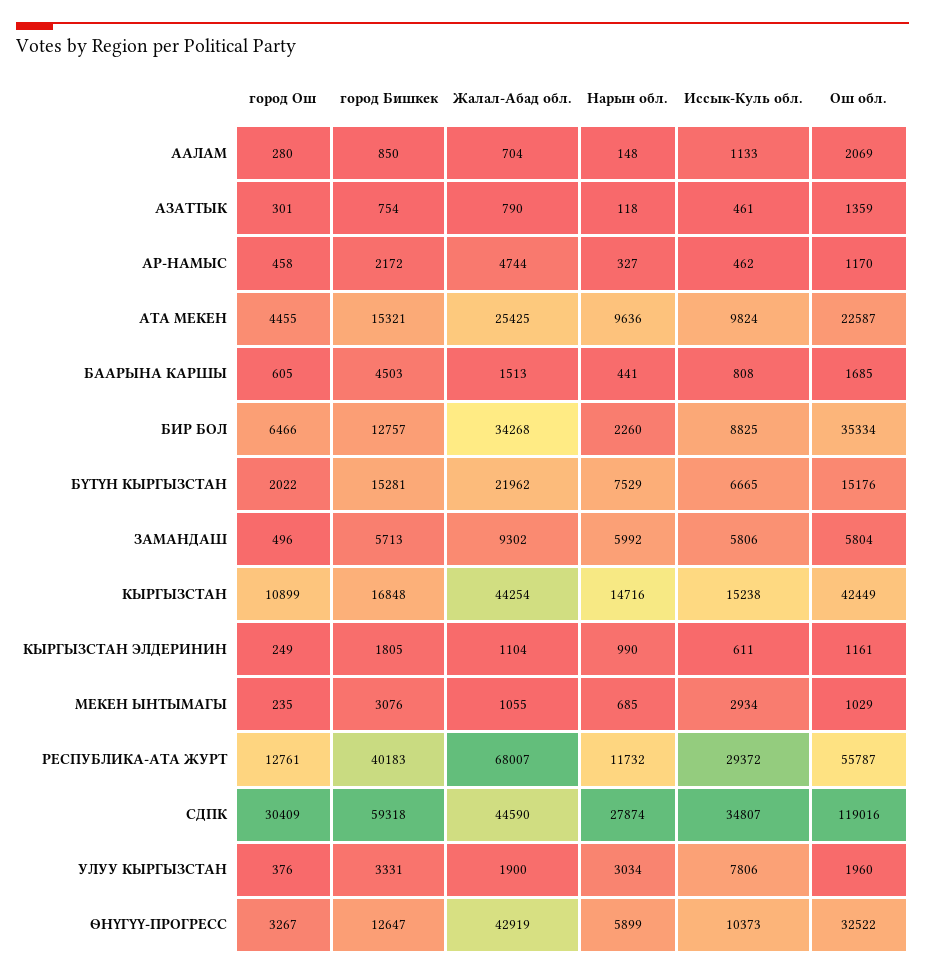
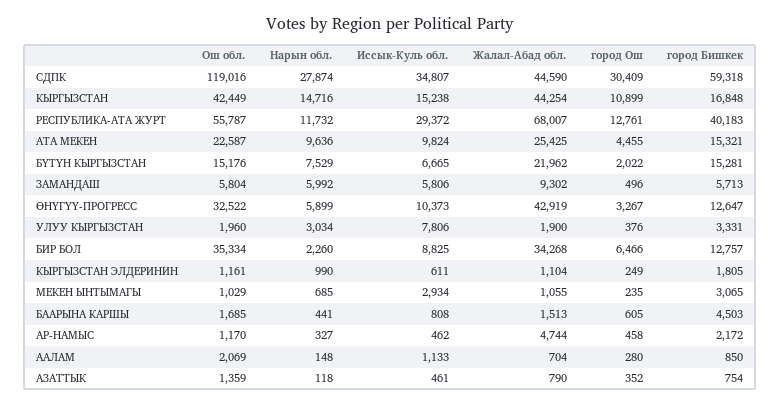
город Ош, АЗАТТЫК: 301 -> 352
город Бишкек, МЕКЕН ЫНТЫМАГЫ: 3076 -> 3065

